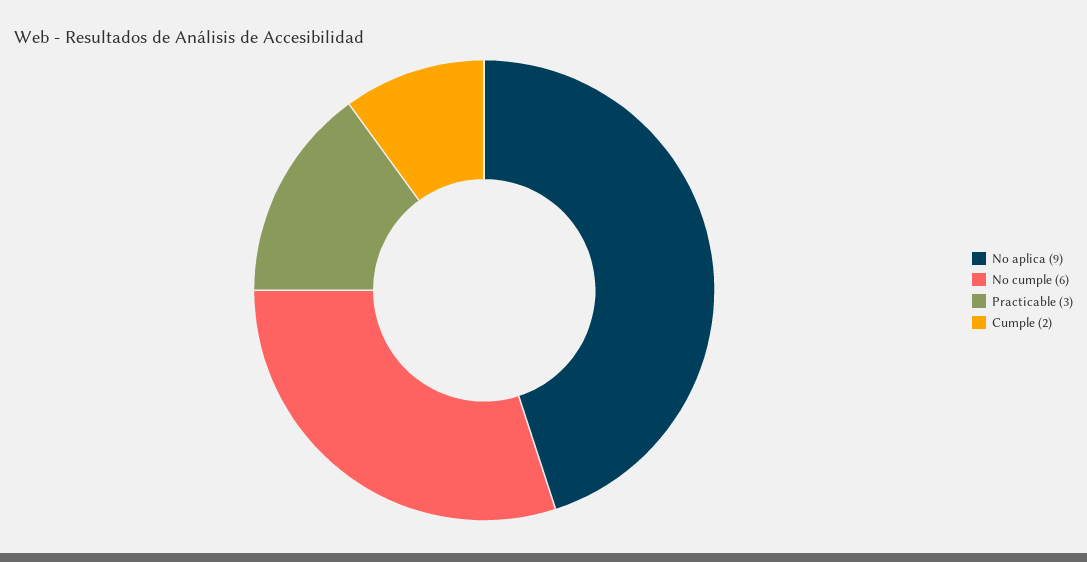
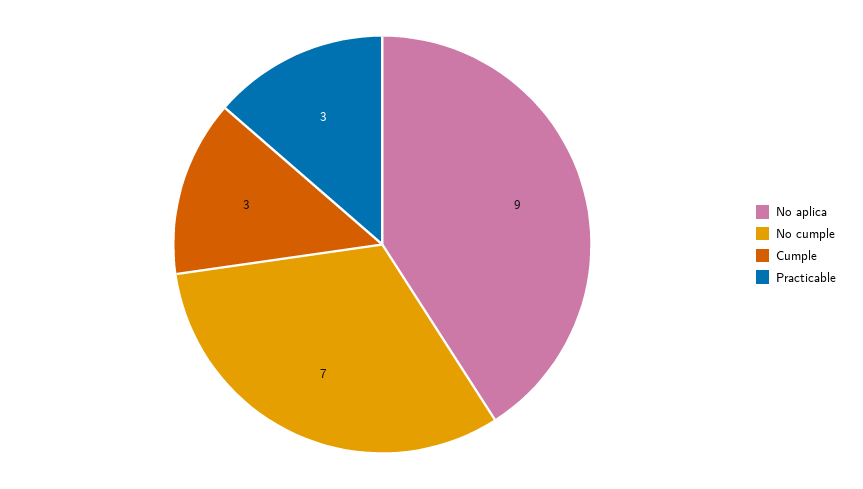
No cumple: 6 -> 7
Cumple: 2 -> 3

